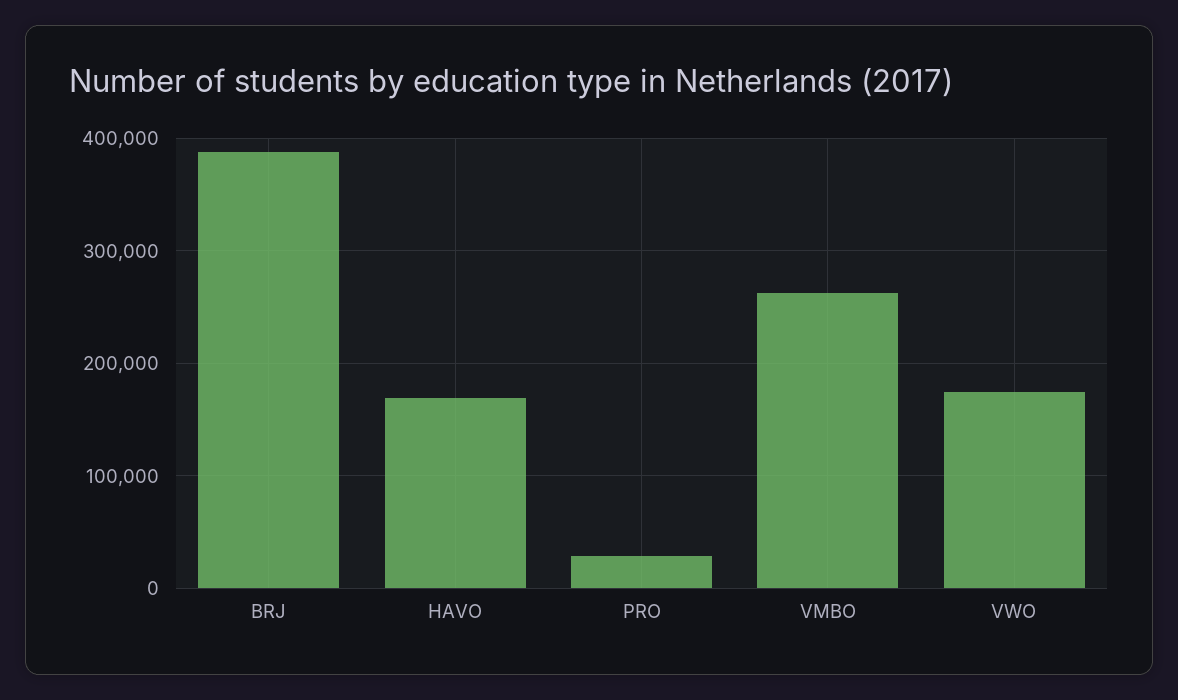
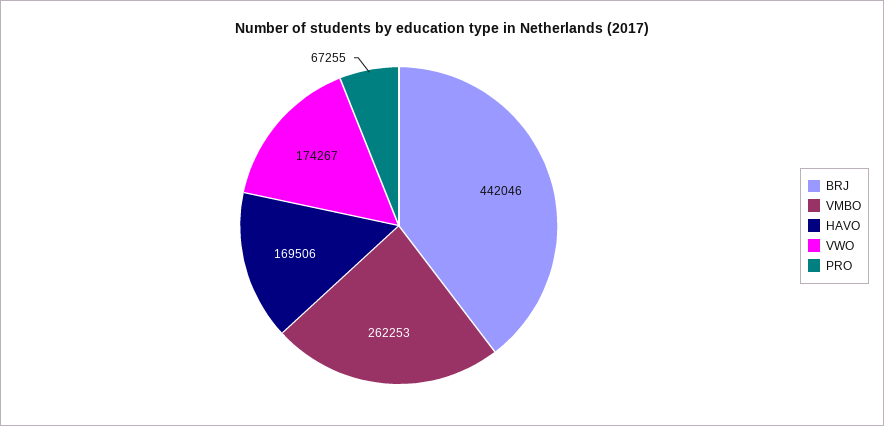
BRJ: 390000 -> 442046
PRO: 30000 -> 67255

